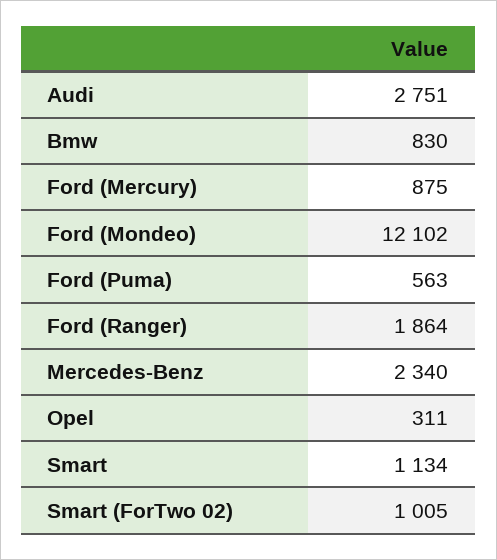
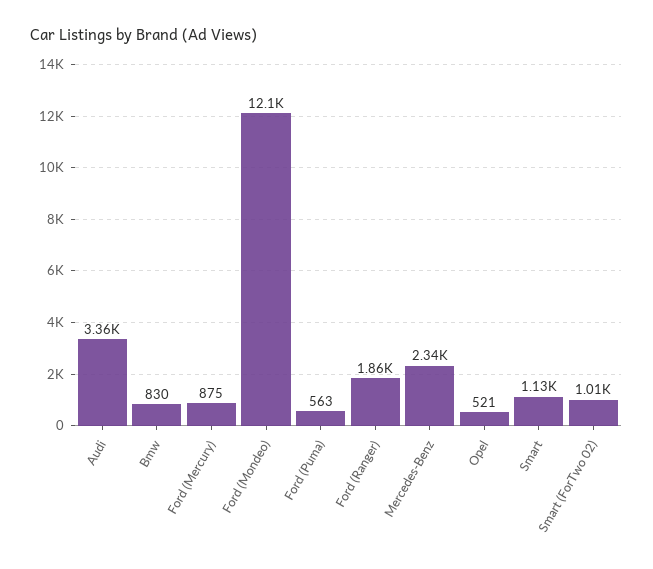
Audi: 2751 -> 3360
Opel: 311 -> 521

